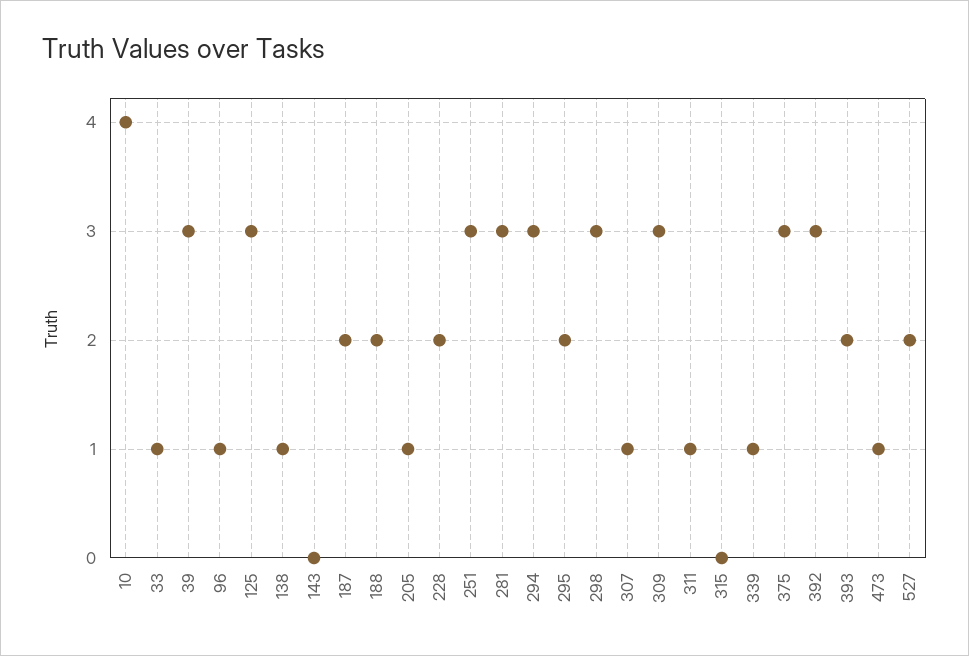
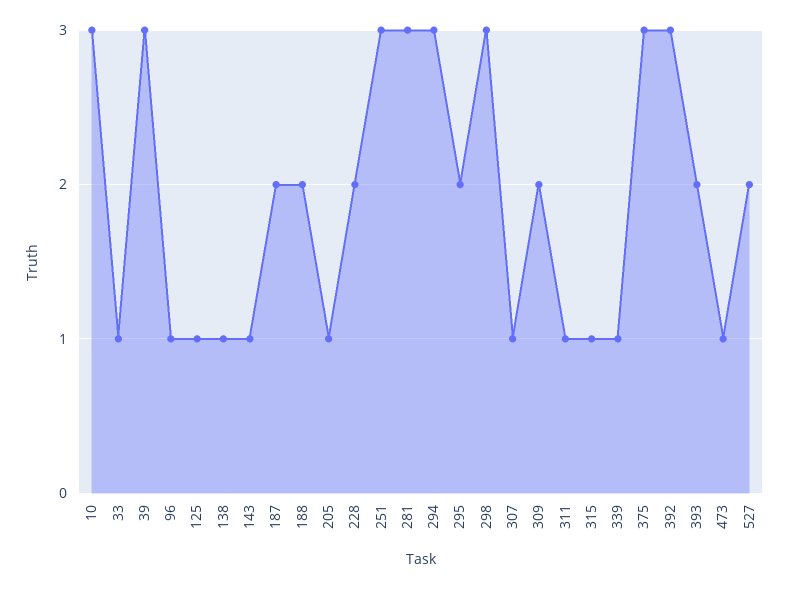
10: 4 -> 3
125: 3 -> 1
143: 0 -> 1
309: 3 -> 2
315: 0 -> 1

